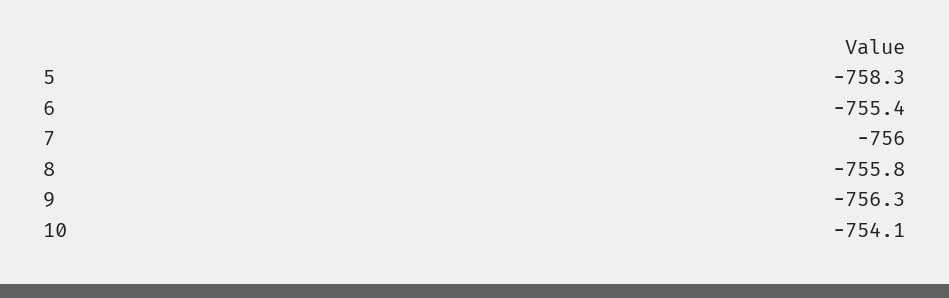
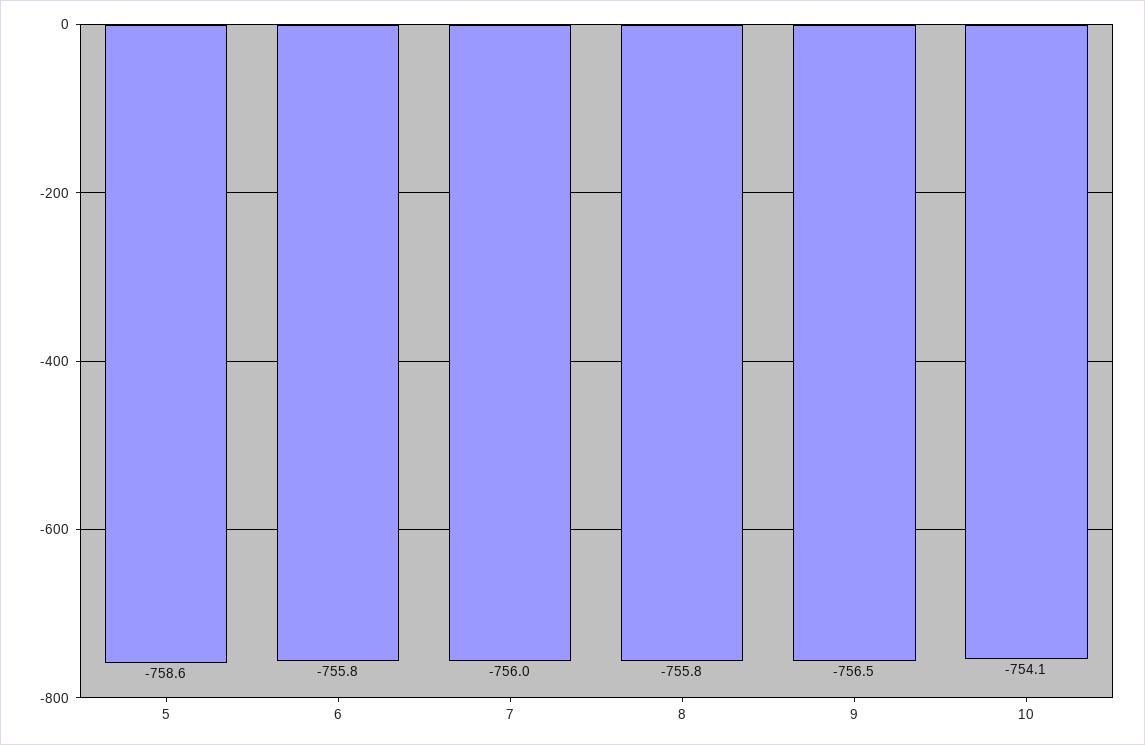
5: -758.3 -> -758.6
6: -755.4 -> -755.8
9: -756.3 -> -756.5

